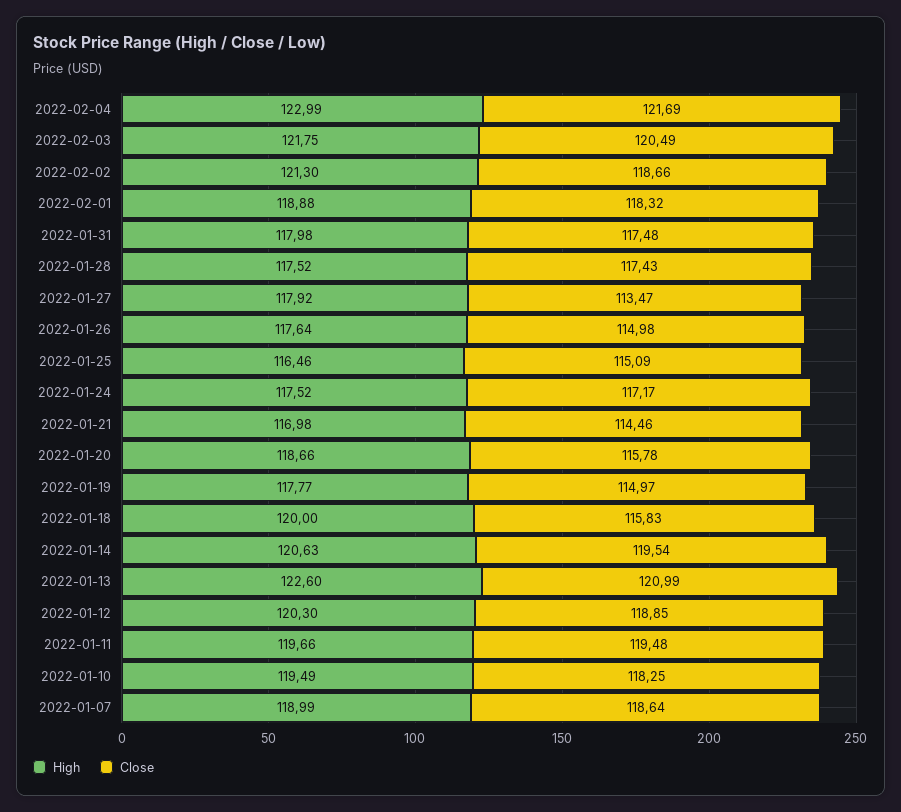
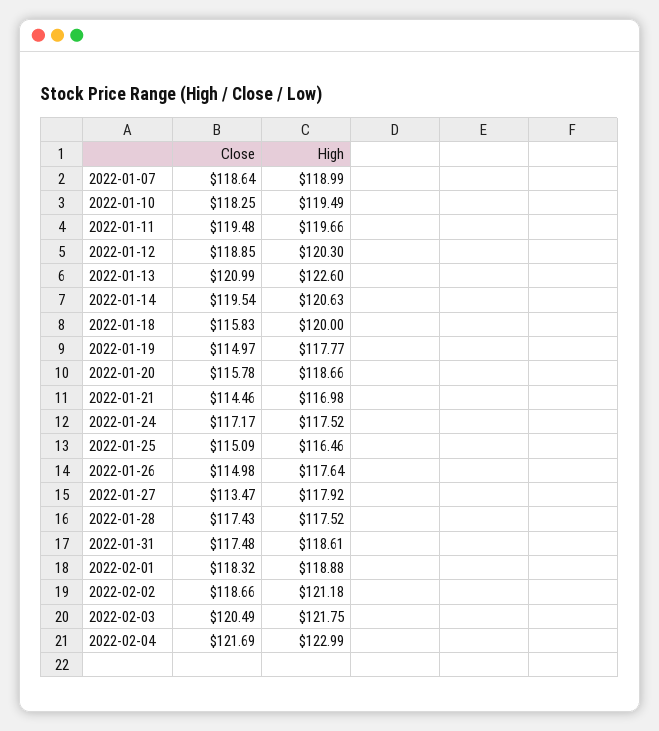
High, 2022-02-02: 121.3 -> 121.18
High, 2022-01-31: 117.98 -> 118.61

